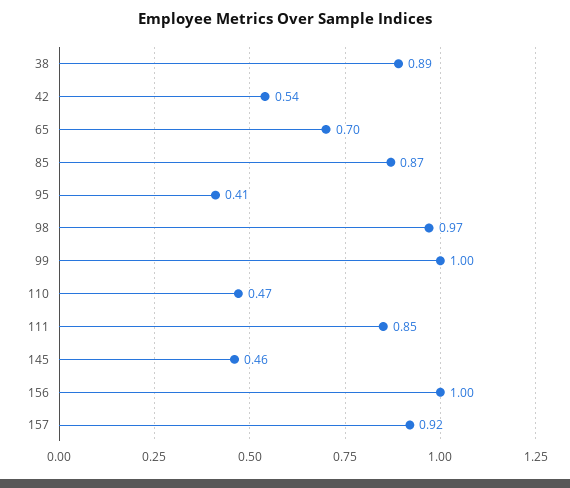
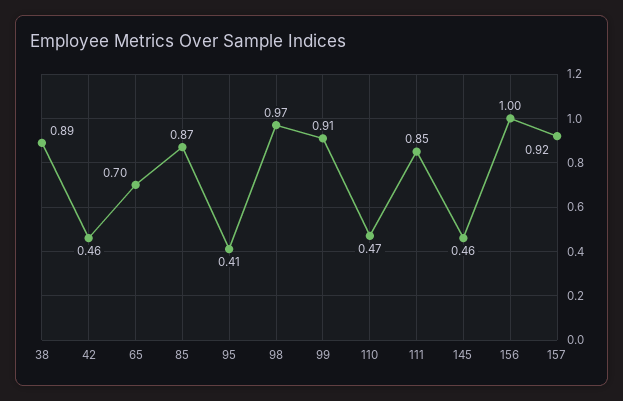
42: 0.54 -> 0.46
99: 1 -> 0.91

